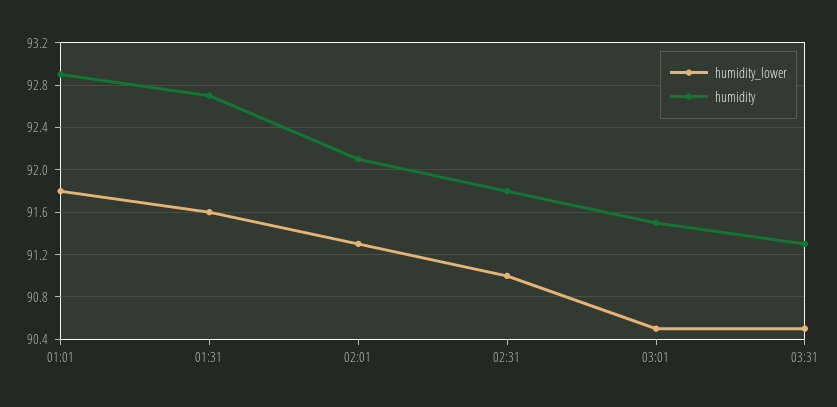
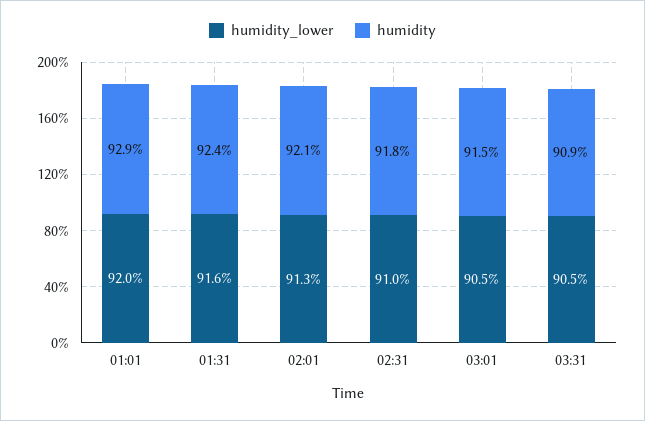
humidity_lower, 01:01: 91.8 -> 92
humidity, 01:31: 92.7 -> 92.4
humidity, 03:31: 91.3 -> 90.9

